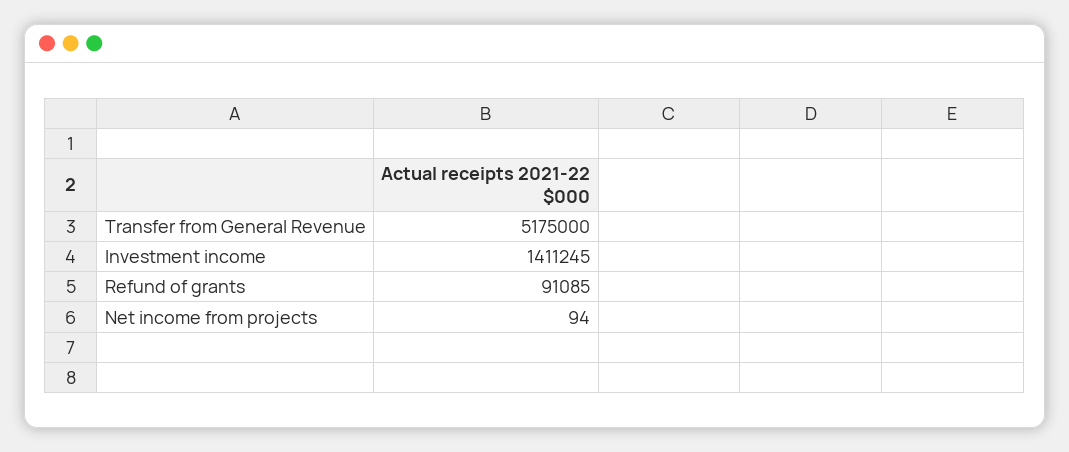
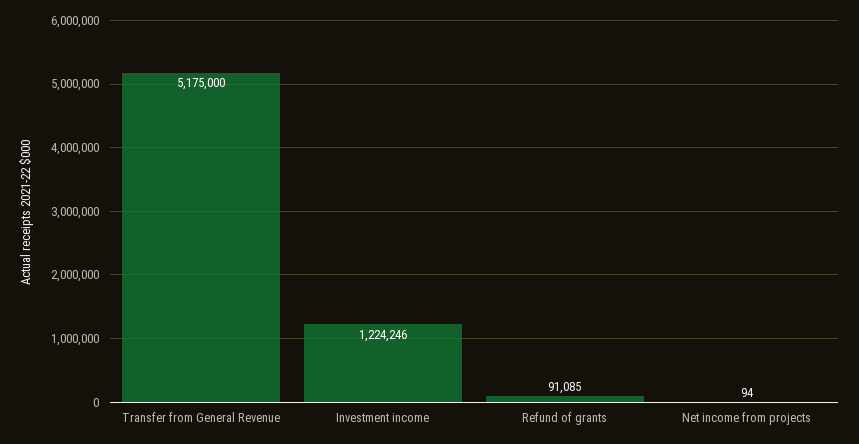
Investment income: 1411245 -> 1224246

